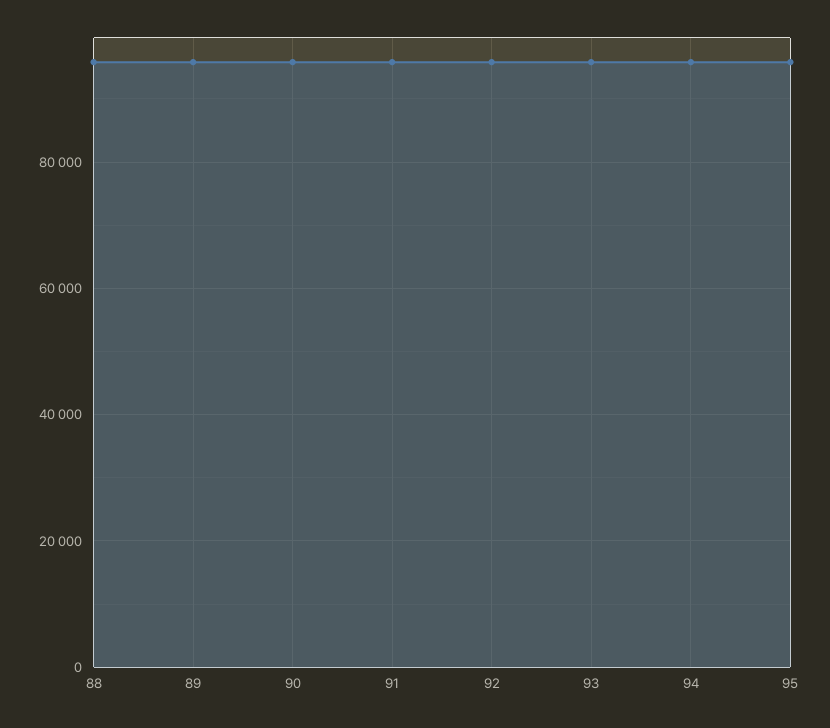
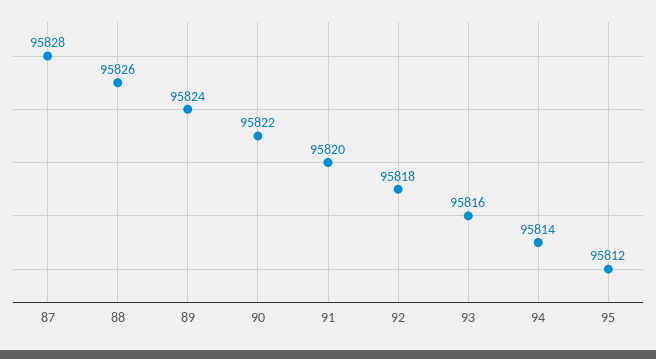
87: none -> 95828

